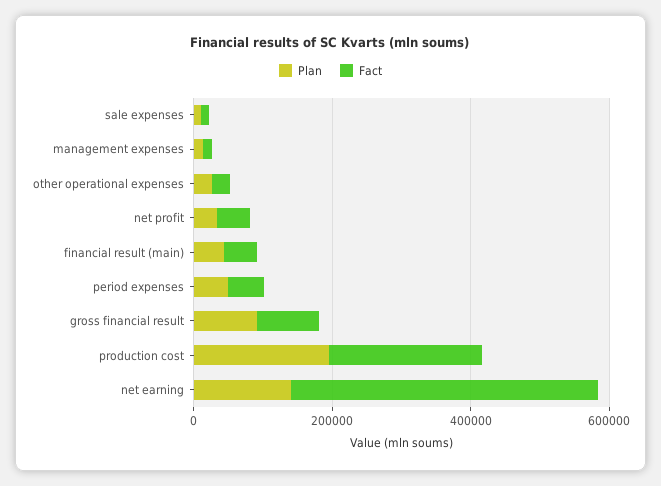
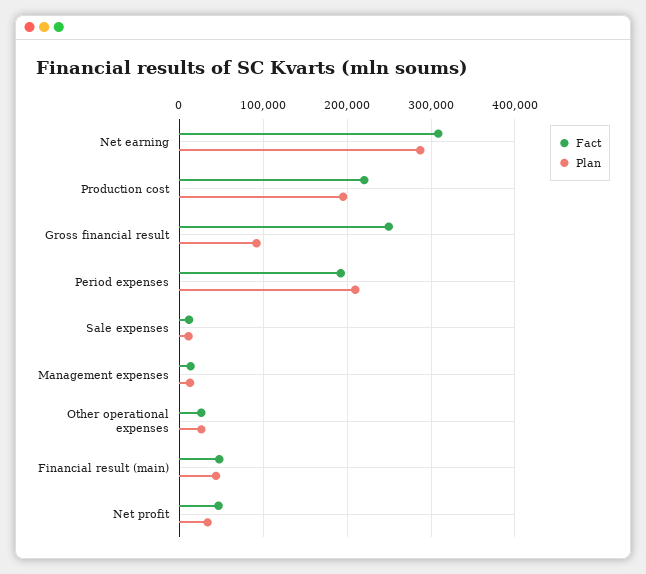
Plan, period expenses: 50000 -> 210000
Fact, period expenses: 50000 -> 190000
Fact, gross financial result: 100000 -> 250000
Plan, net earning: 150000 -> 290000
Fact, net earning: 450000 -> 310000

